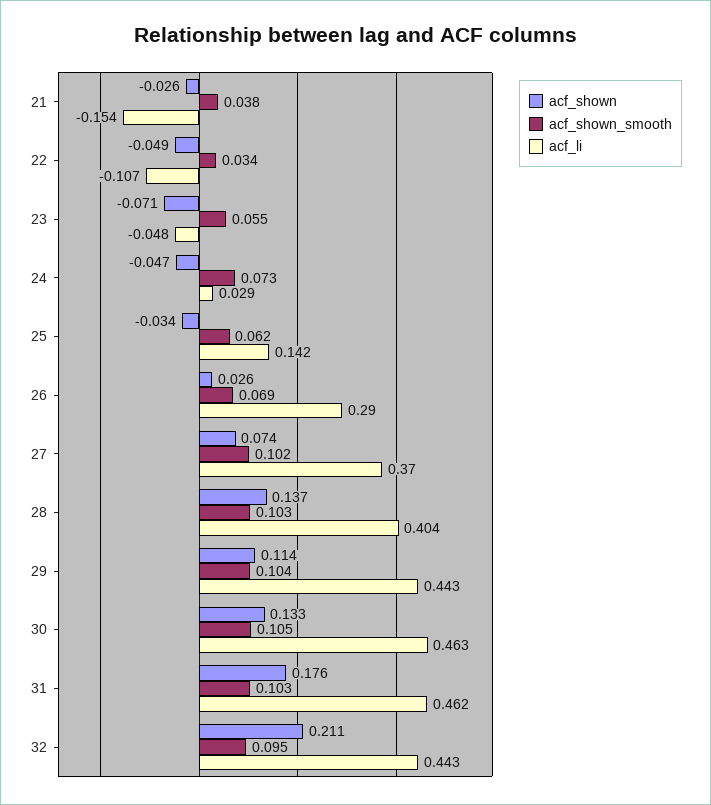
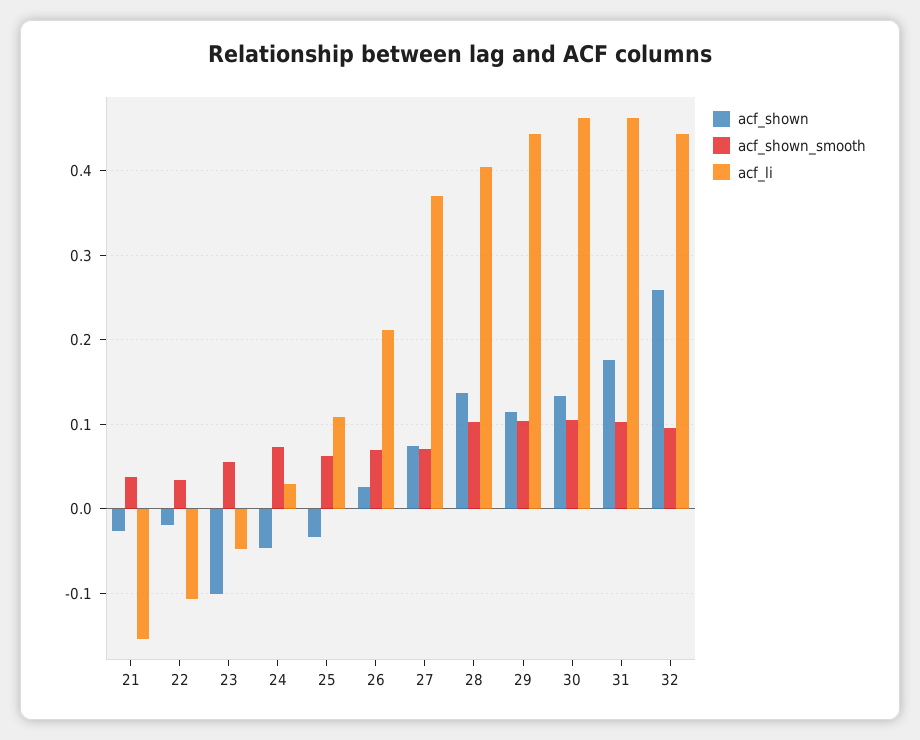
acf_shown, 22: -0.049 -> -0.02
acf_shown, 23: -0.071 -> -0.1
acf_li, 25: 0.142 -> 0.11
acf_li, 26: 0.29 -> 0.21
acf_shown_smooth, 27: 0.102 -> 0.07
acf_shown, 32: 0.211 -> 0.26

